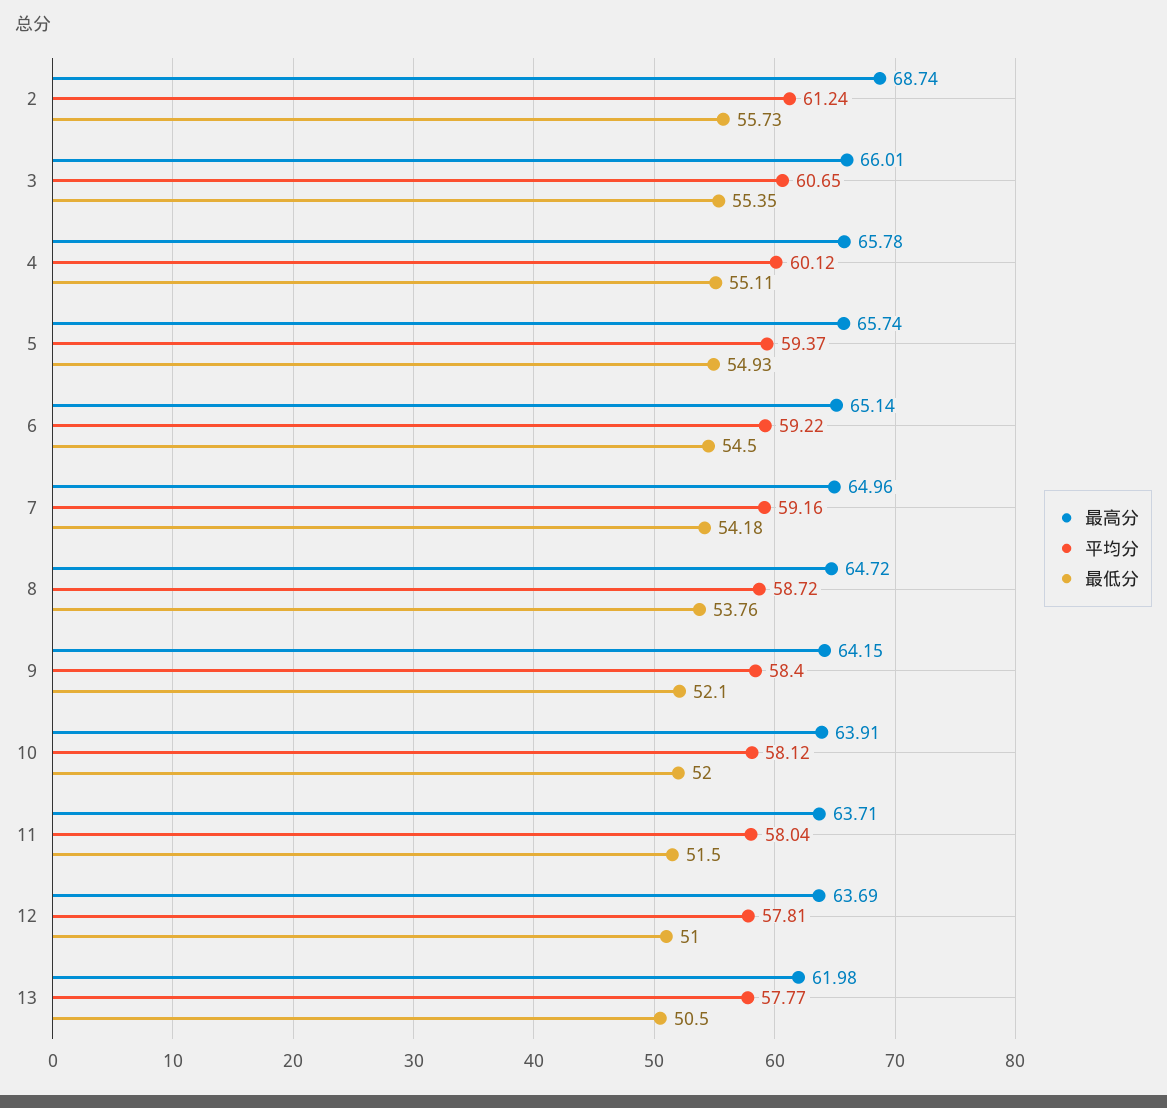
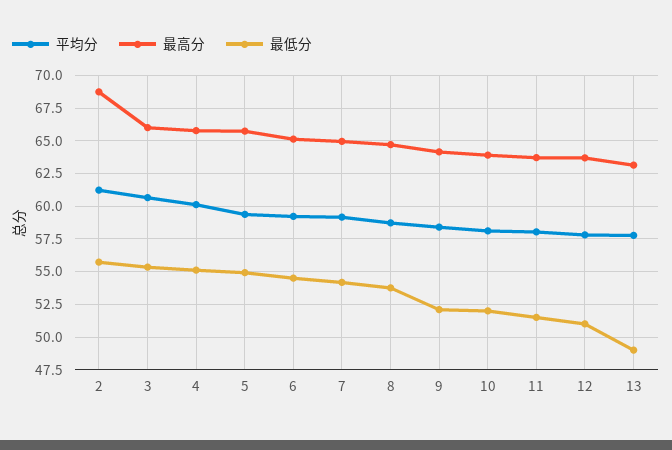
最高分, 13: 61.98 -> 63
最低分, 13: 50.5 -> 49

